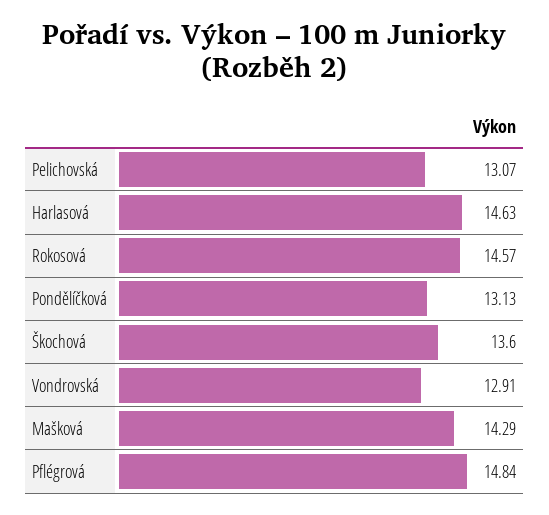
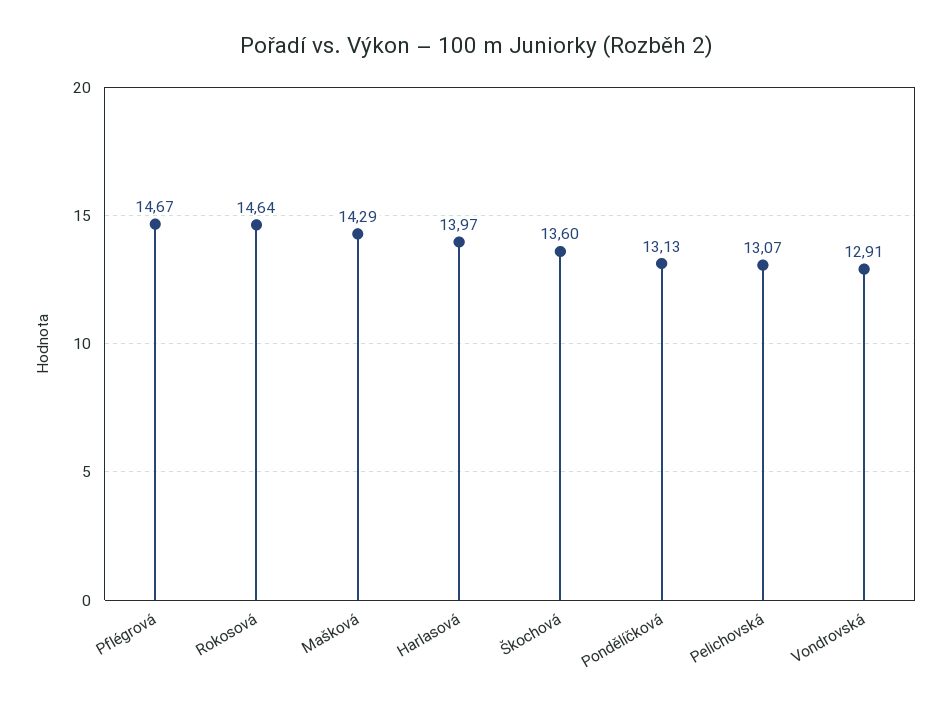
Harlasová: 14.63 -> 13.97
Rokosová: 14.57 -> 14.64
Pflégrová: 14.84 -> 14.67

